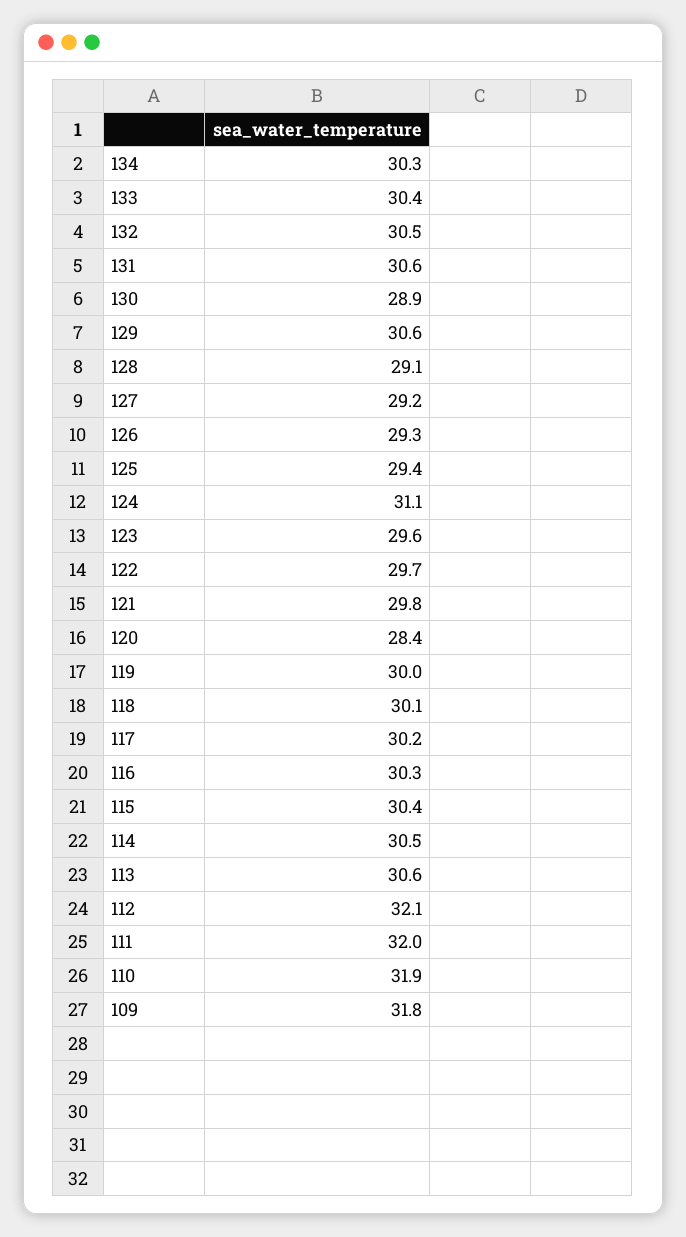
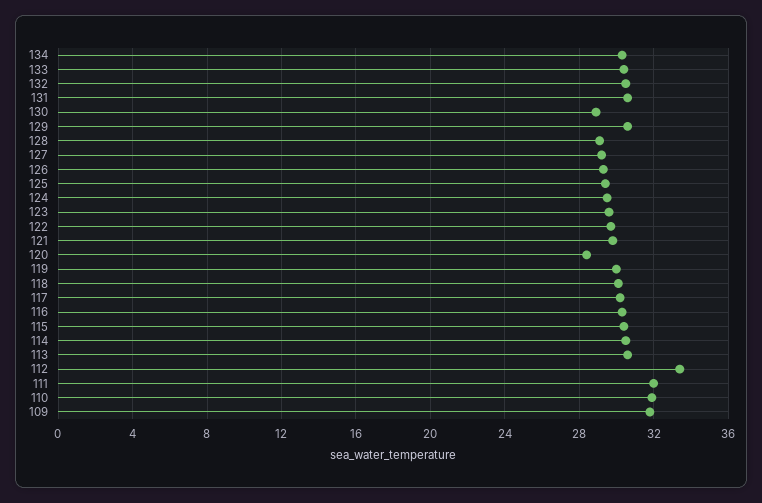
124: 31.1 -> 29.5
112: 32.1 -> 33.5

